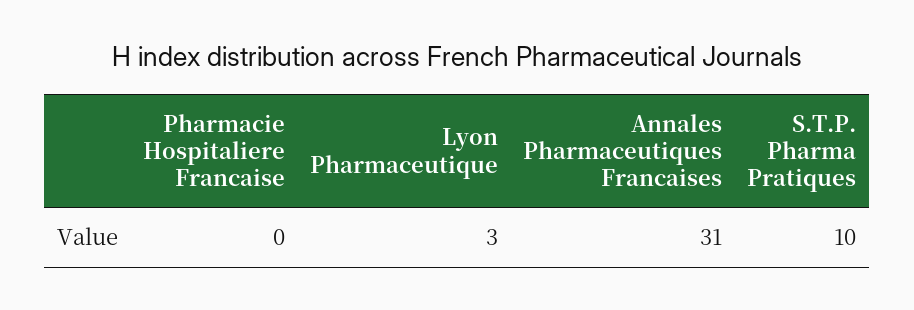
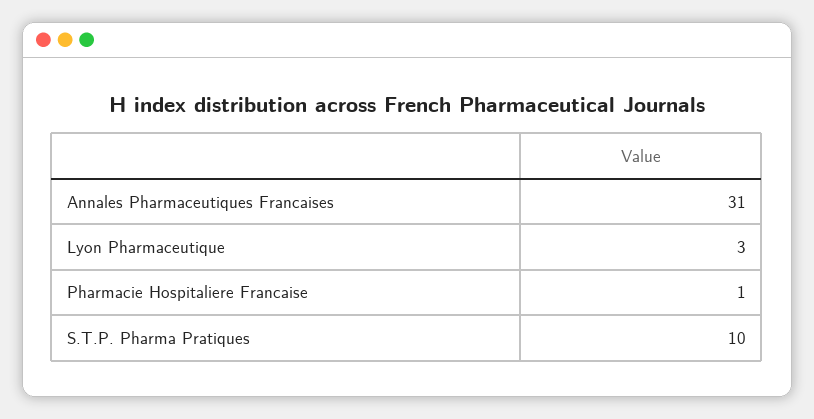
Pharmacie Hospitaliere Francaise: 0 -> 1

